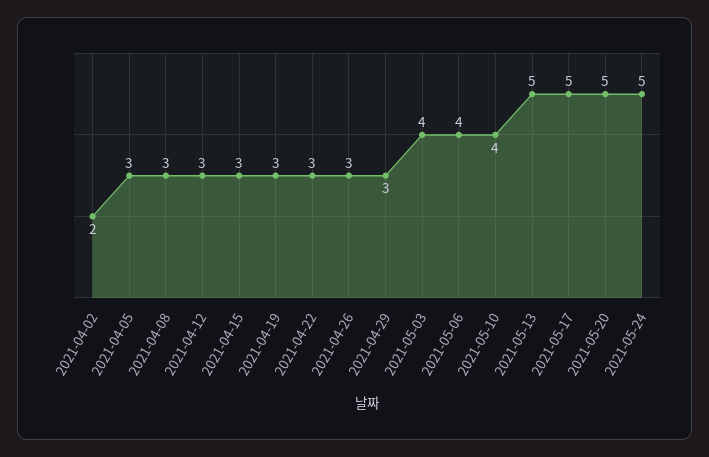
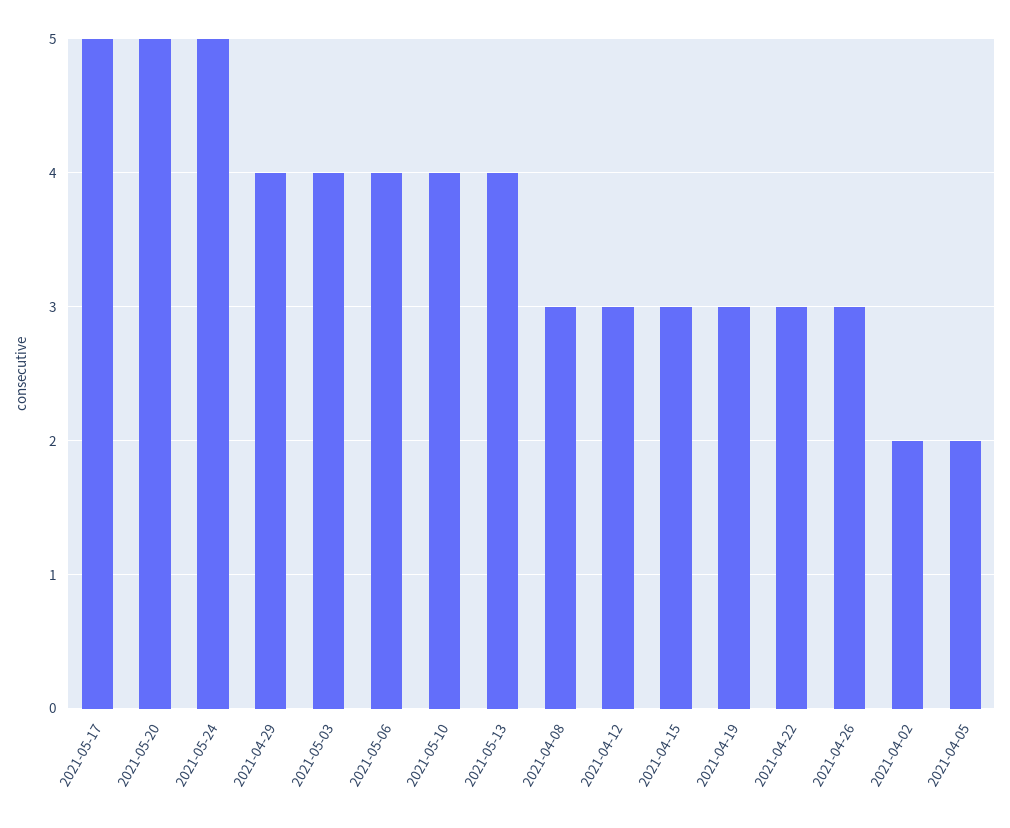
2021-04-05: 3 -> 2
2021-04-29: 3 -> 4
2021-05-13: 5 -> 4

